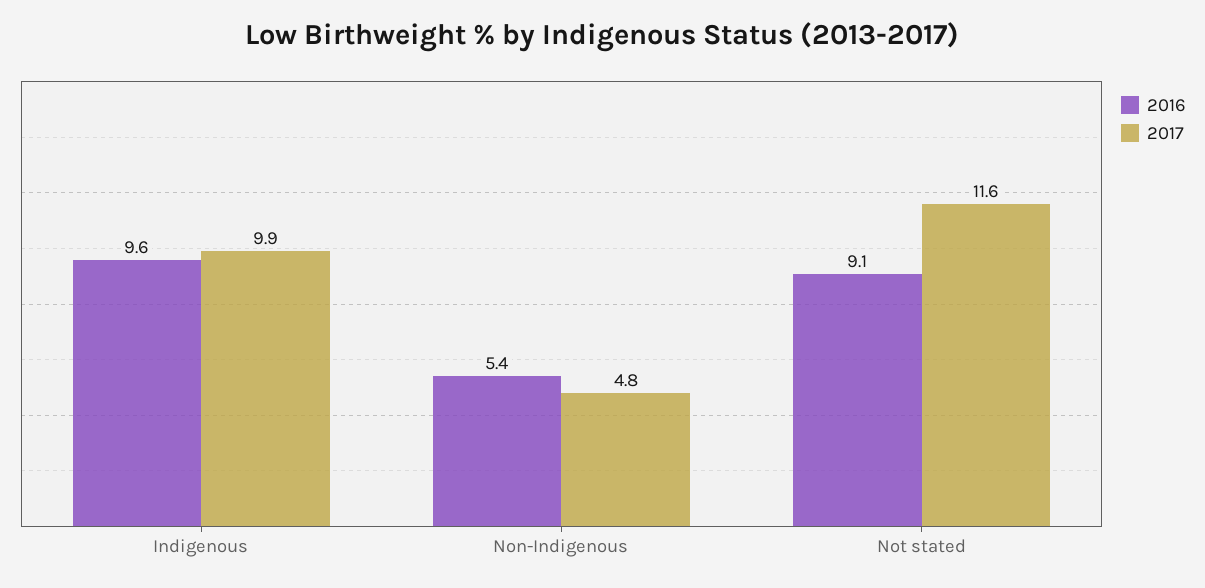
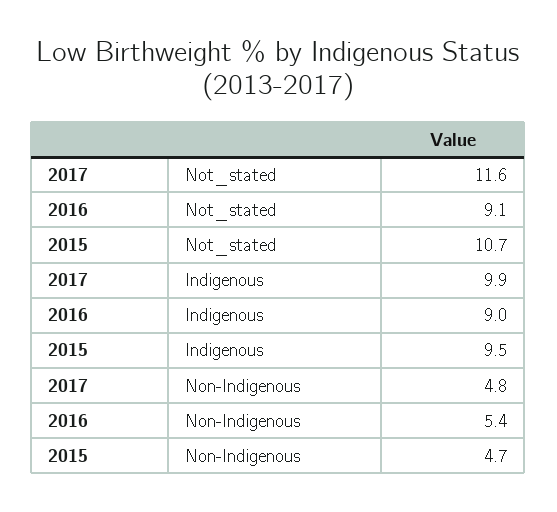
2016, Indigenous: 9.6 -> 9
2015, Not stated: none -> 10.7
2015, Indigenous: none -> 9.5
2015, Non-Indigenous: none -> 4.7

